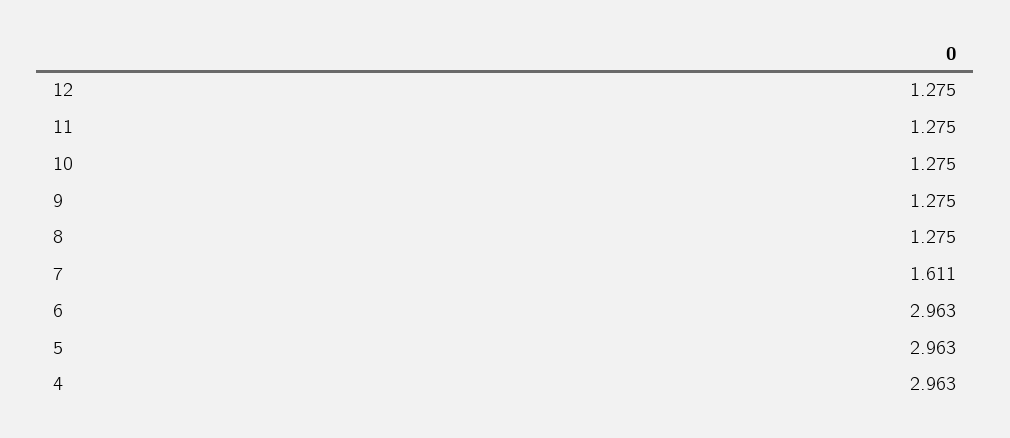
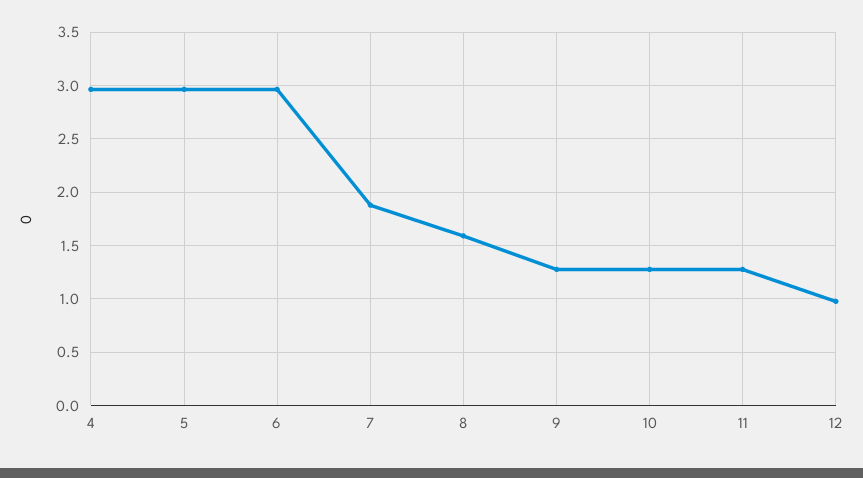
12: 1.275 -> 1
8: 1.275 -> 1.6
7: 1.611 -> 1.9

